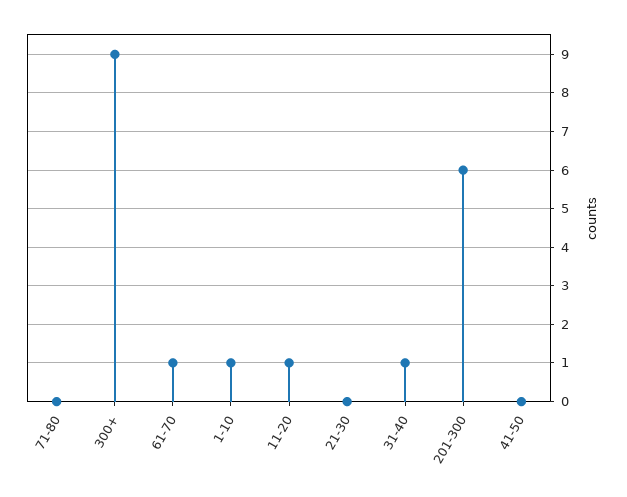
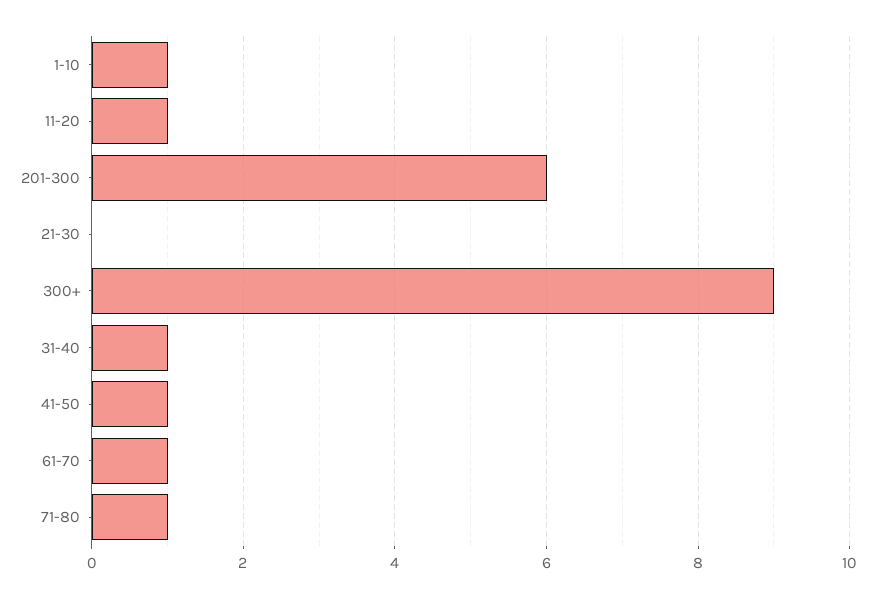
71-80: 0 -> 1
41-50: 0 -> 1

